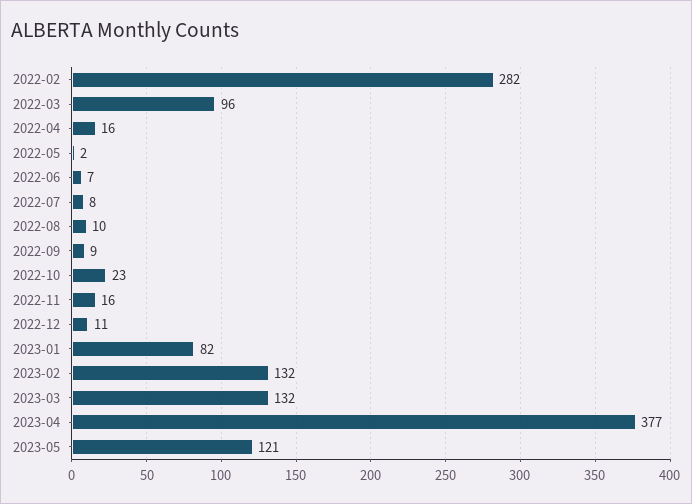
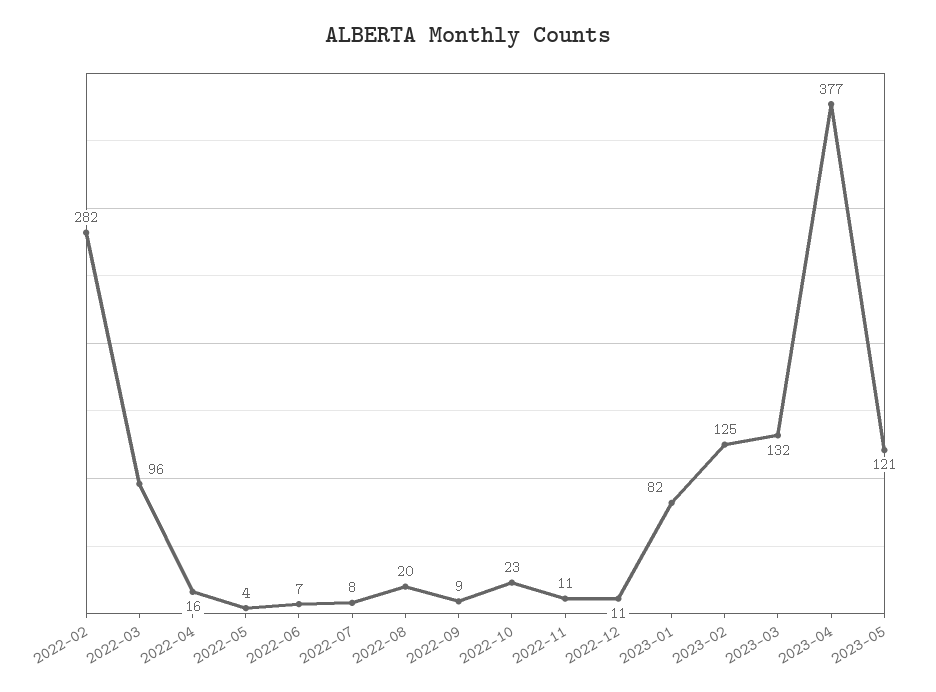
2022-05: 2 -> 4
2022-08: 10 -> 20
2022-11: 16 -> 11
2023-02: 132 -> 125

